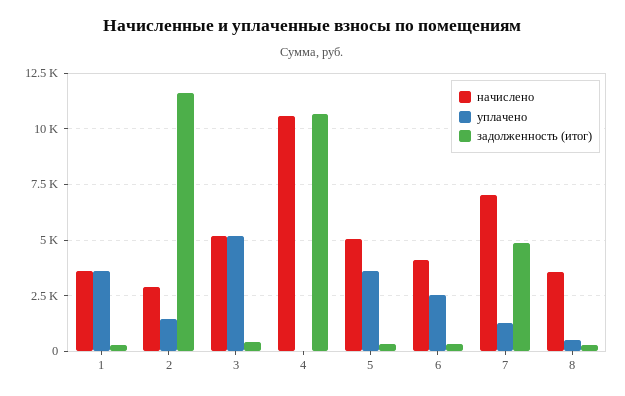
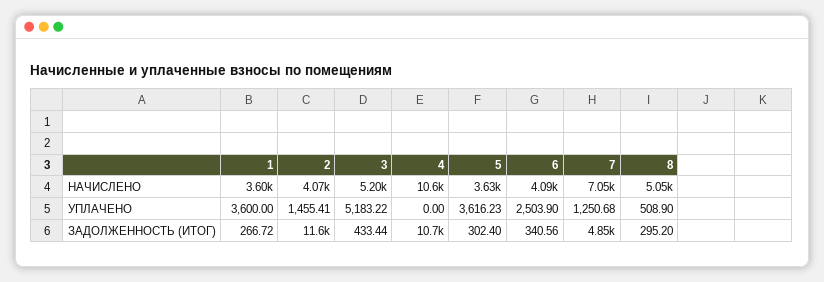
начислено, 2: 3000 -> 4070
начислено, 5: 5000 -> 3630
начислено, 8: 3500 -> 5050

